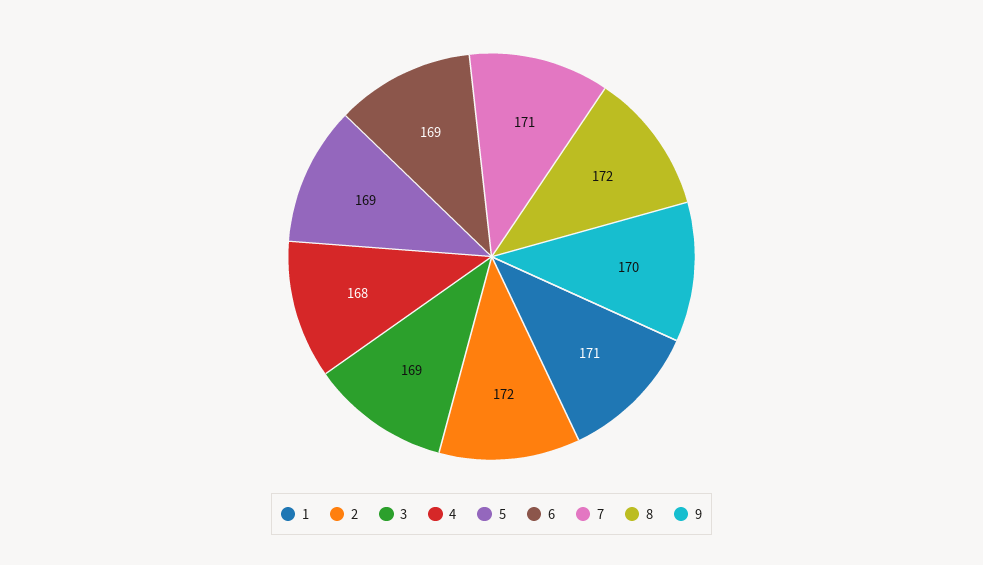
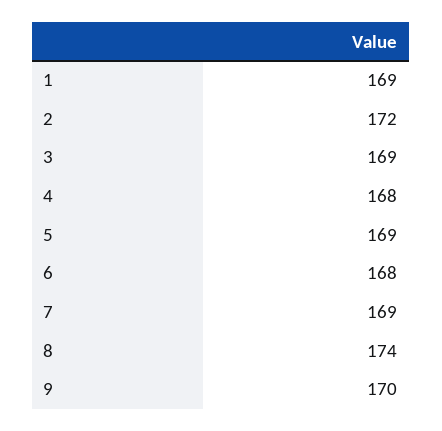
1: 171 -> 169
6: 169 -> 168
7: 171 -> 169
8: 172 -> 174

